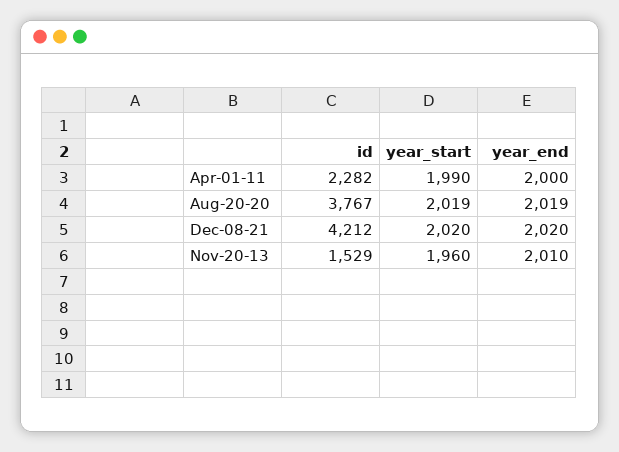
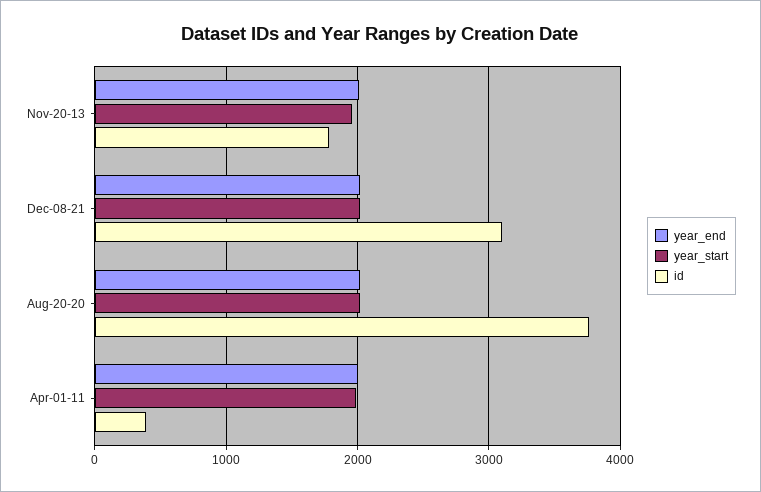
id, Apr-01-11: 2282 -> 400
id, Dec-08-21: 4212 -> 3100
id, Nov-20-13: 1529 -> 1800

